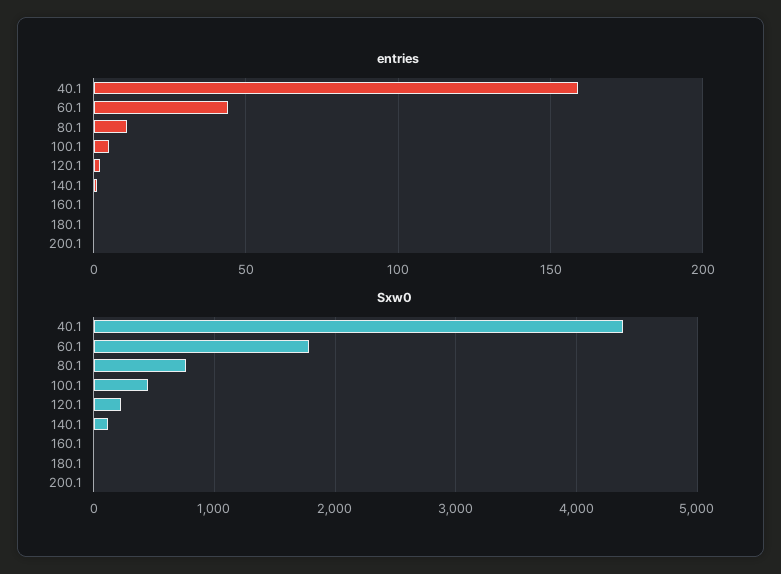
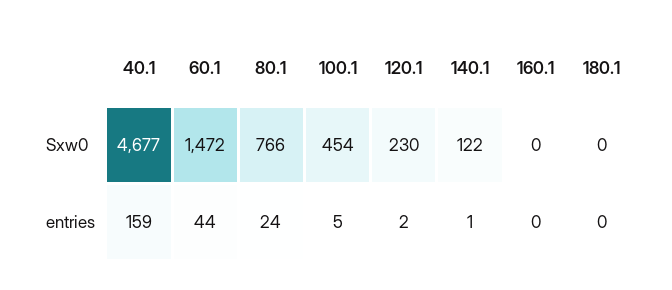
entries, 80.1: 10 -> 24
entries, 200.1: 0 -> none
Sxw0, 40.1: 4400 -> 4677
Sxw0, 60.1: 1800 -> 1472
Sxw0, 200.1: 0 -> none

